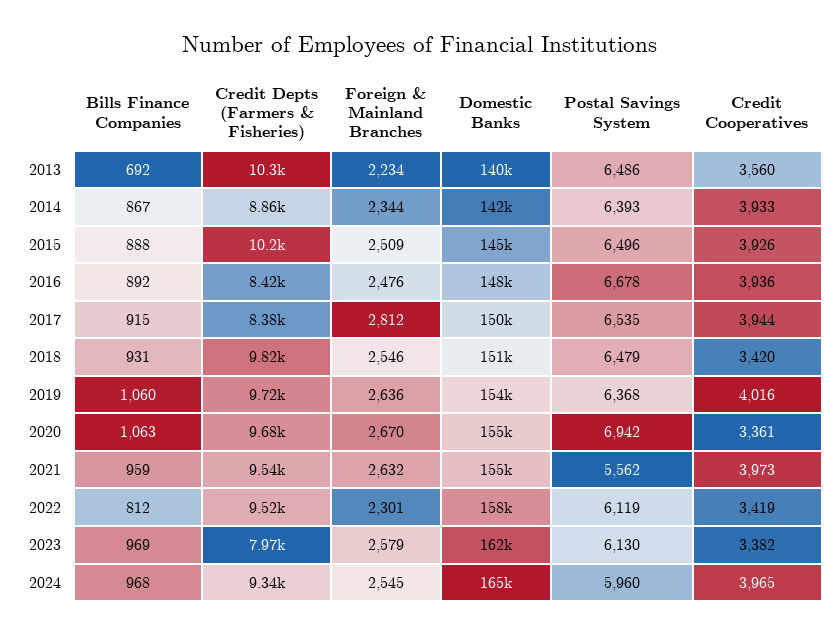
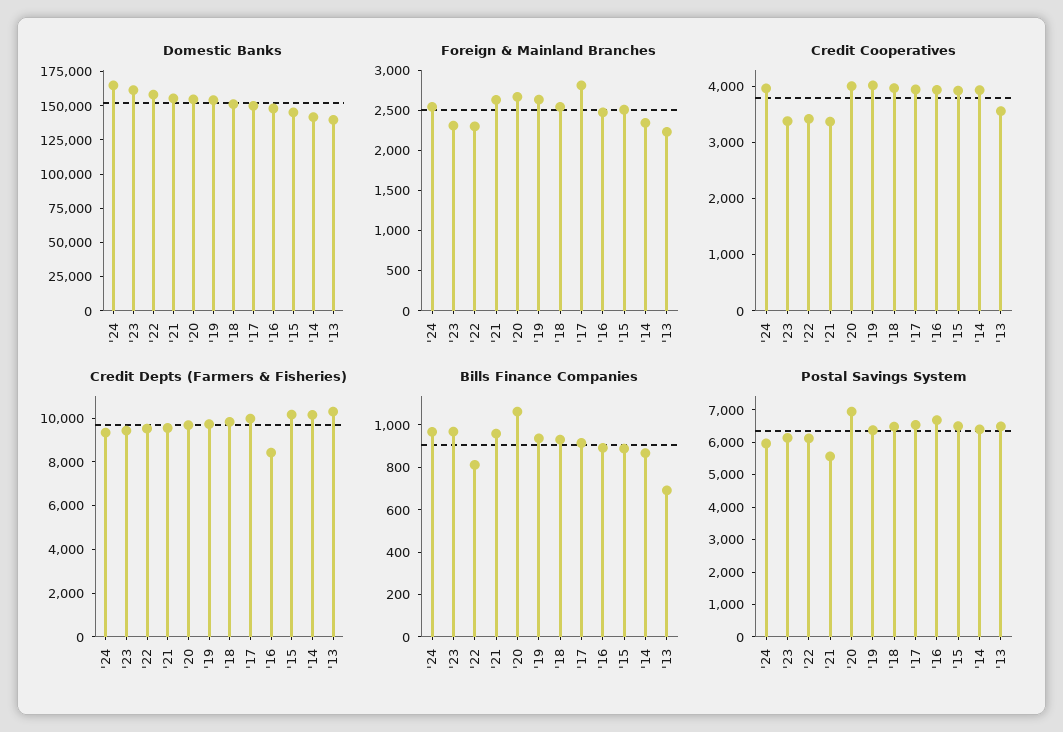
Credit Depts (Farmers & Fisheries), 2014: 8860 -> 10000
Credit Depts (Farmers & Fisheries), 2017: 8380 -> 10000
Credit Cooperatives, 2018: 3420 -> 4000
Bills Finance Companies, 2019: 1060 -> 950
Credit Cooperatives, 2020: 3361 -> 4000
Credit Cooperatives, 2021: 3973 -> 3400
Credit Depts (Farmers & Fisheries), 2023: 7970 -> 9500
Foreign & Mainland Branches, 2023: 2579 -> 2300

